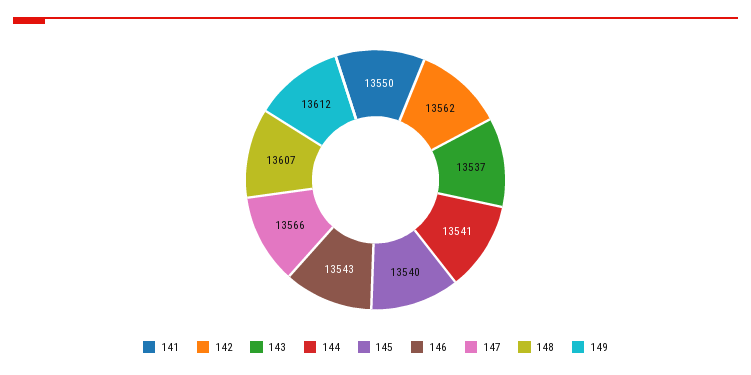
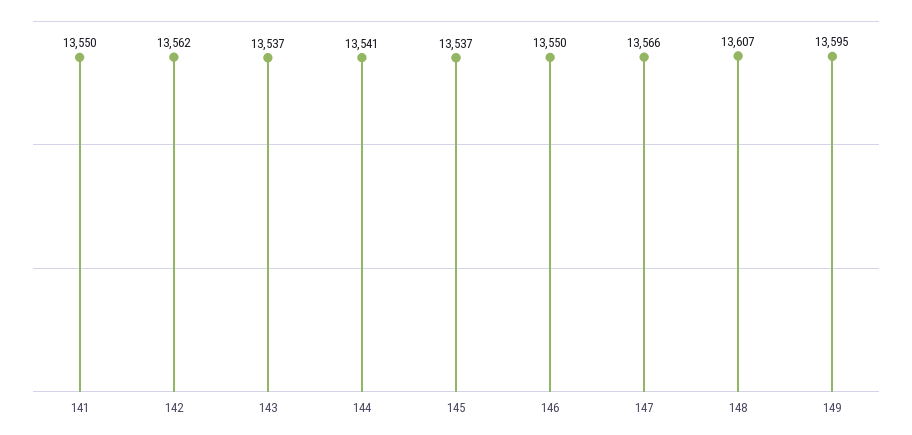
145: 13540 -> 13537
146: 13543 -> 13550
149: 13612 -> 13595

